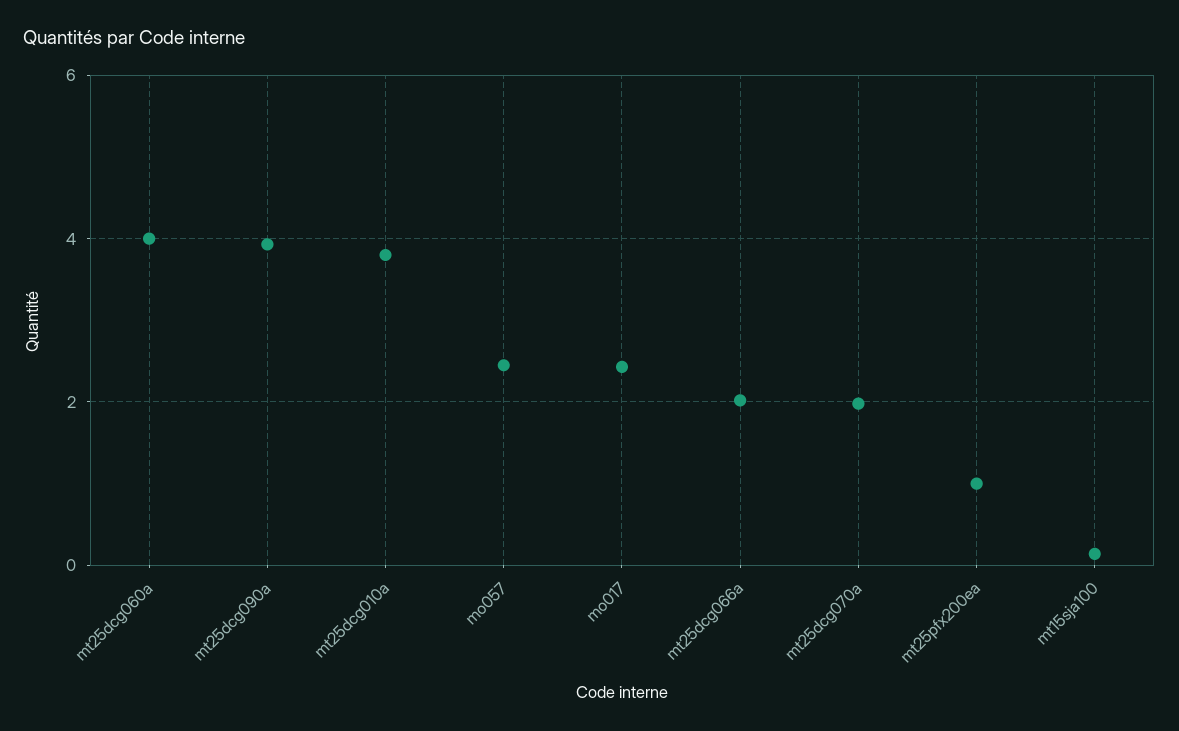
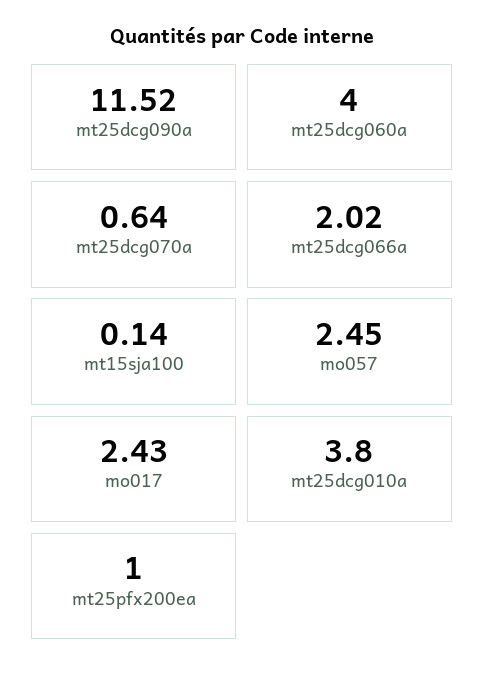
mt25dcg090a: 4 -> 11.52
mt25dcg070a: 2 -> 0.64

